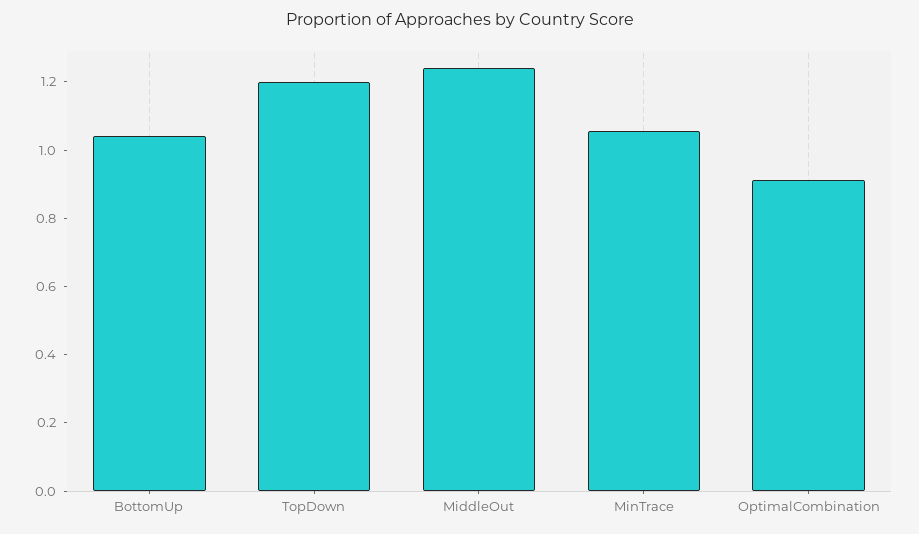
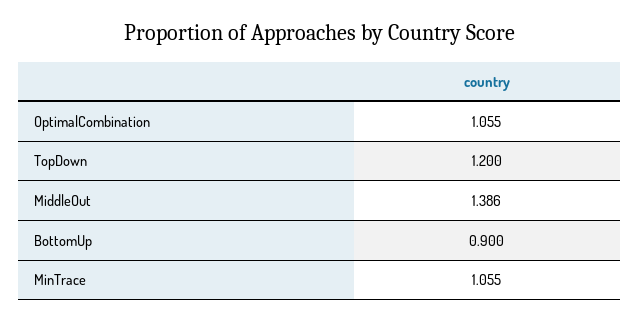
BottomUp: 1.05 -> 0.9
MiddleOut: 1.25 -> 1.386
OptimalCombination: 0.9 -> 1.055

